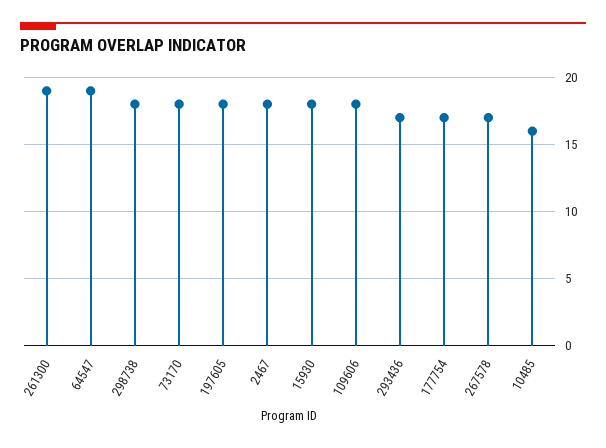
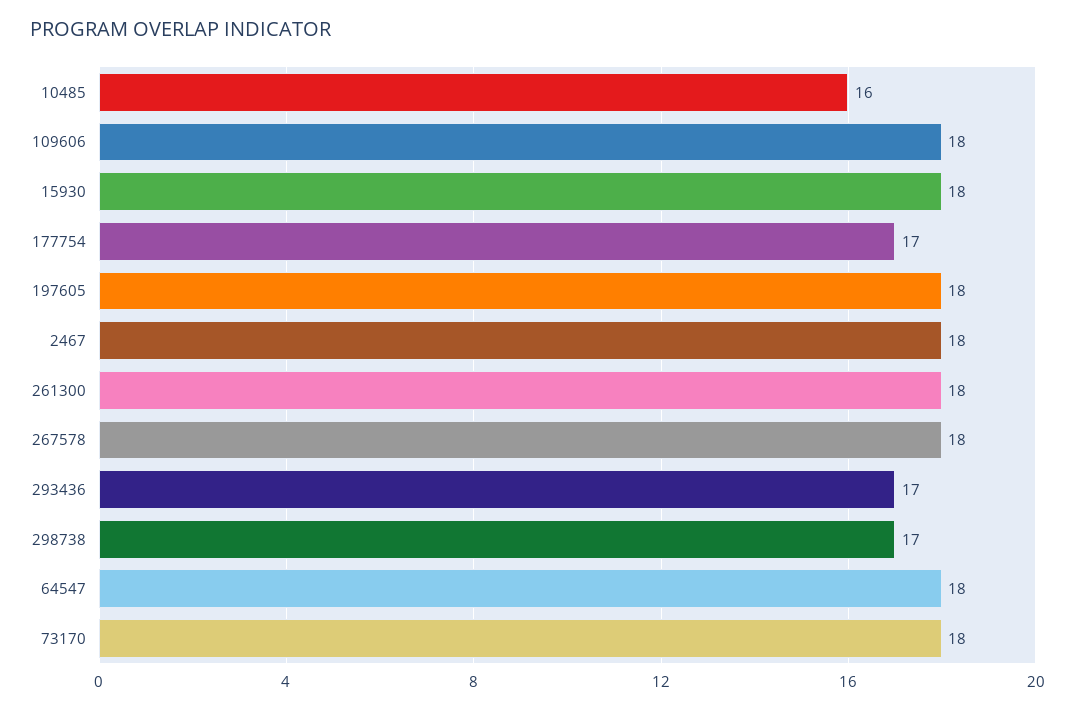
261300: 19 -> 18
64547: 19 -> 18
298738: 18 -> 17
267578: 17 -> 18

